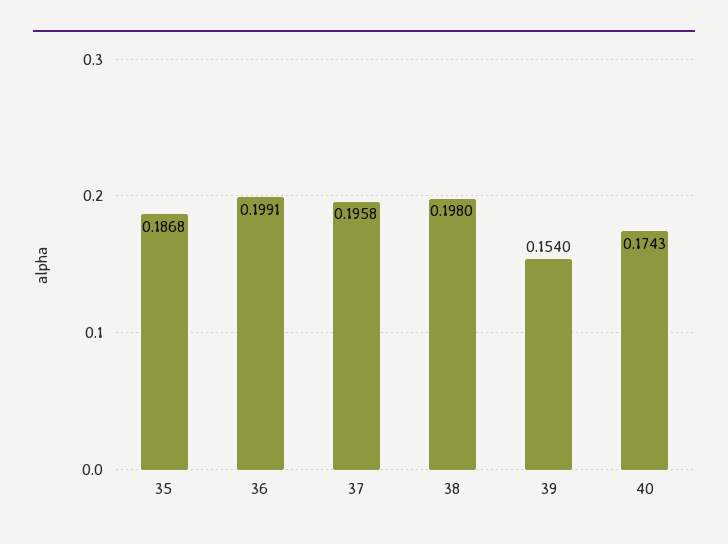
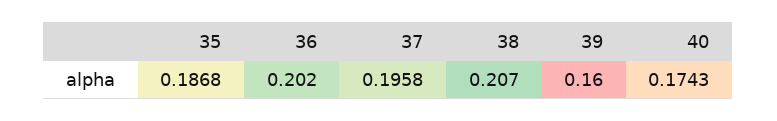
36: 0.1991 -> 0.202
38: 0.198 -> 0.207
39: 0.154 -> 0.16

